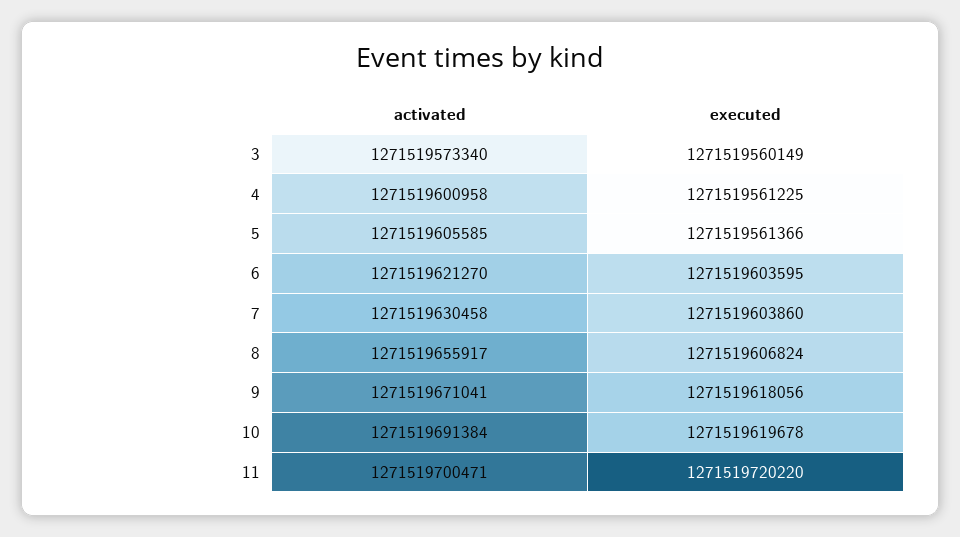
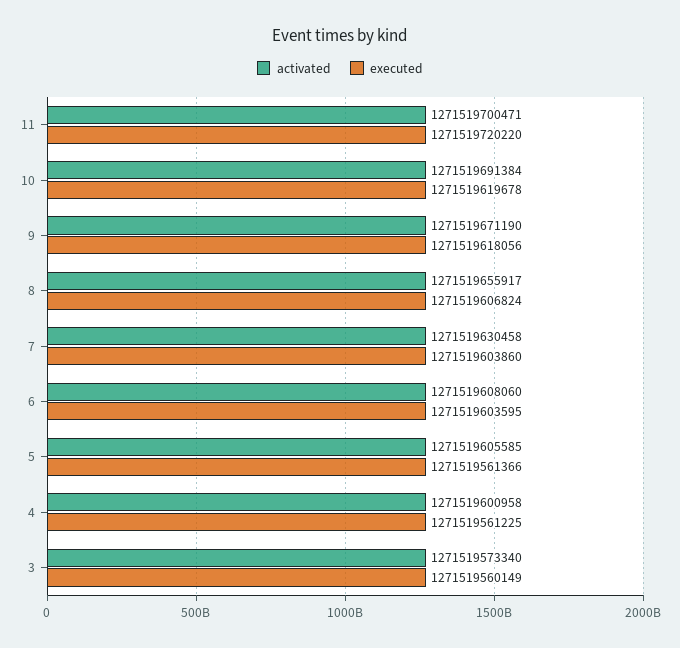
activated, 6: 1271519621270 -> 1271519608060
activated, 9: 1271519671041 -> 1271519671190

